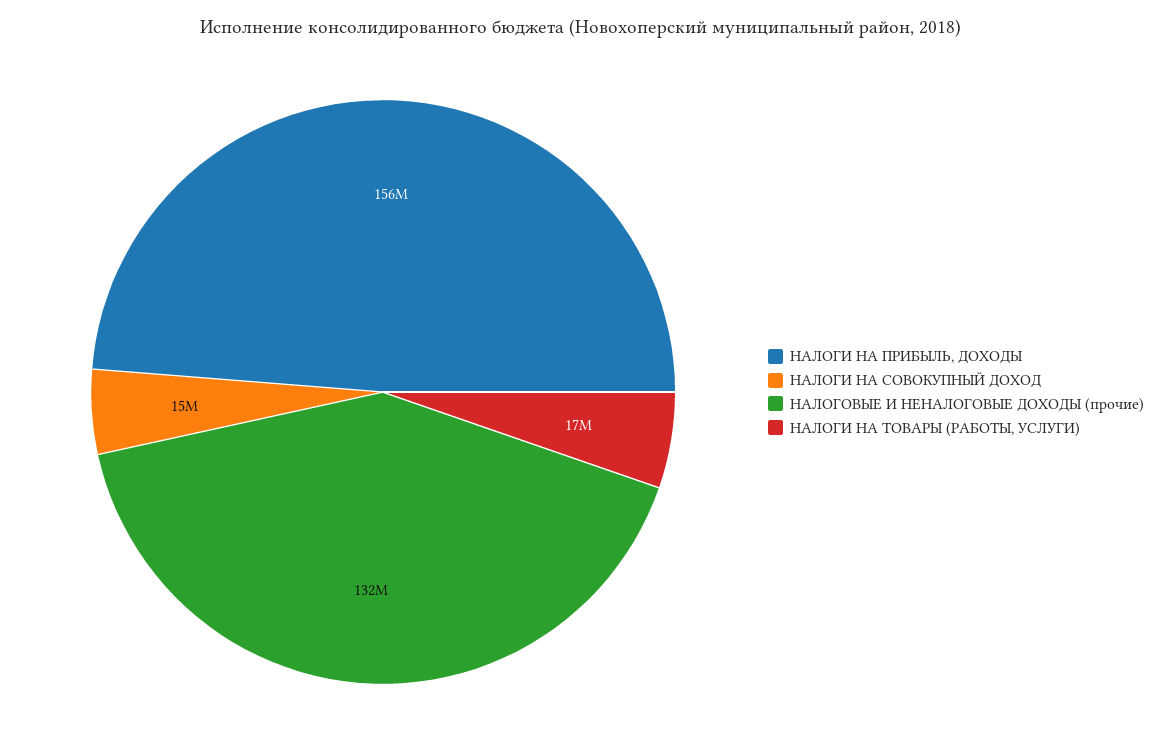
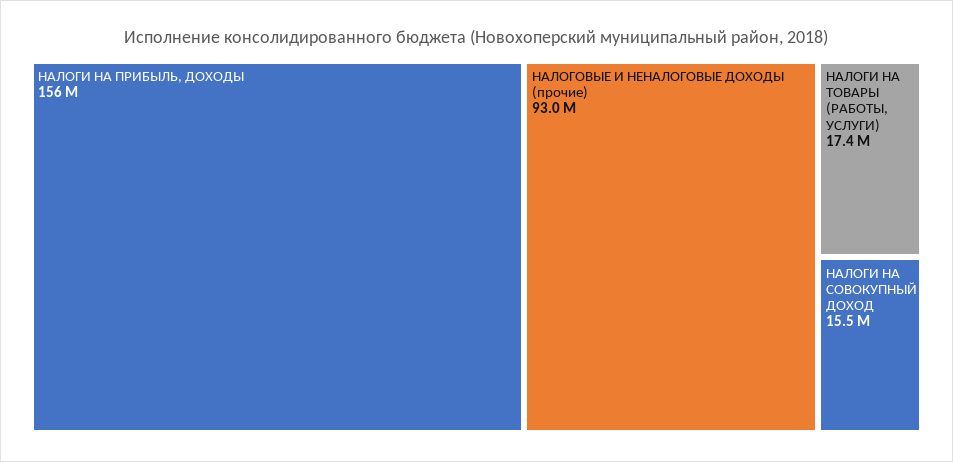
НАЛОГОВЫЕ И НЕНАЛОГОВЫЕ ДОХОДЫ (прочие): 132000000 -> 93000000

